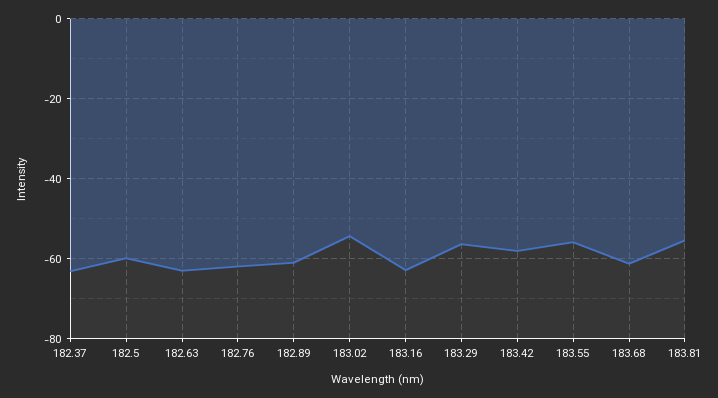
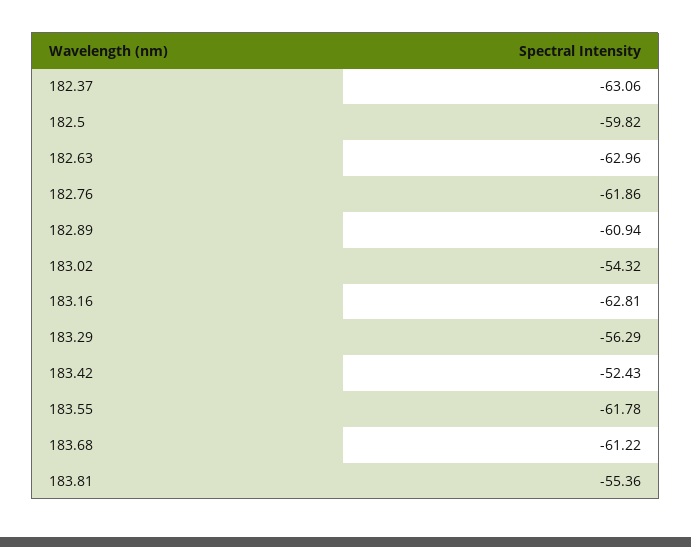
183.42: -58 -> -52.43
183.55: -56 -> -61.78

